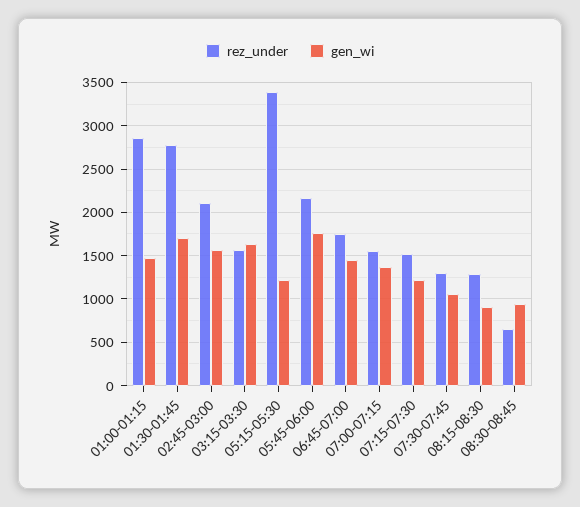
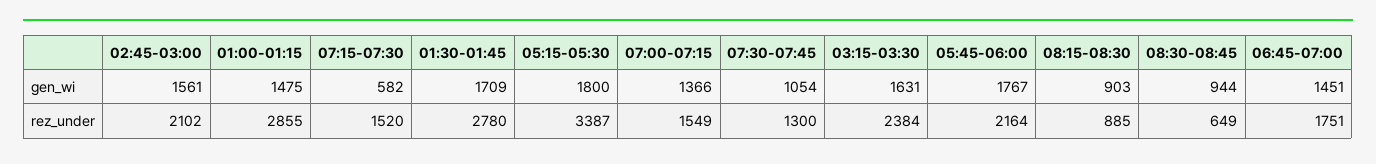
rez_under, 03:15-03:30: 1600 -> 2384
gen_wi, 05:15-05:30: 1200 -> 1800
gen_wi, 07:15-07:30: 1200 -> 582
rez_under, 08:15-08:30: 1300 -> 885

